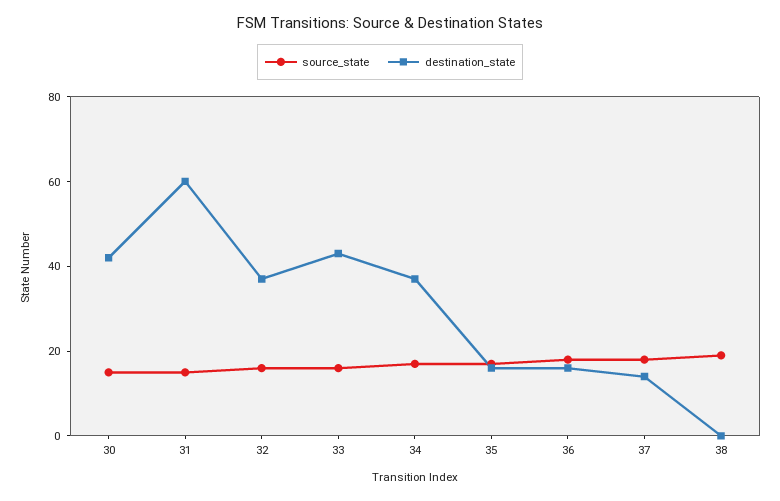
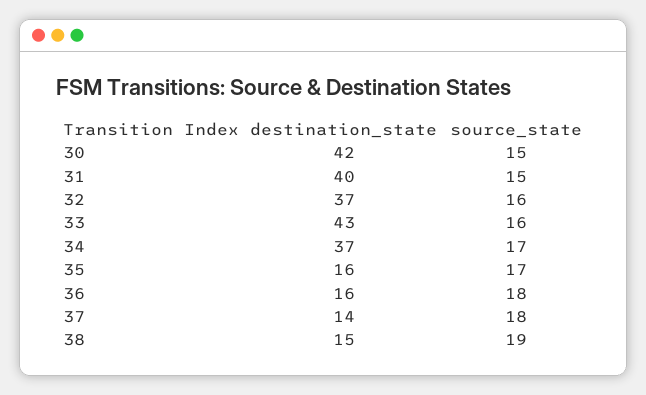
destination_state, 31: 60 -> 40
destination_state, 38: 0 -> 15

